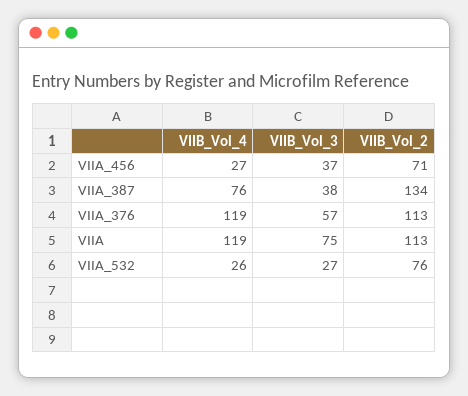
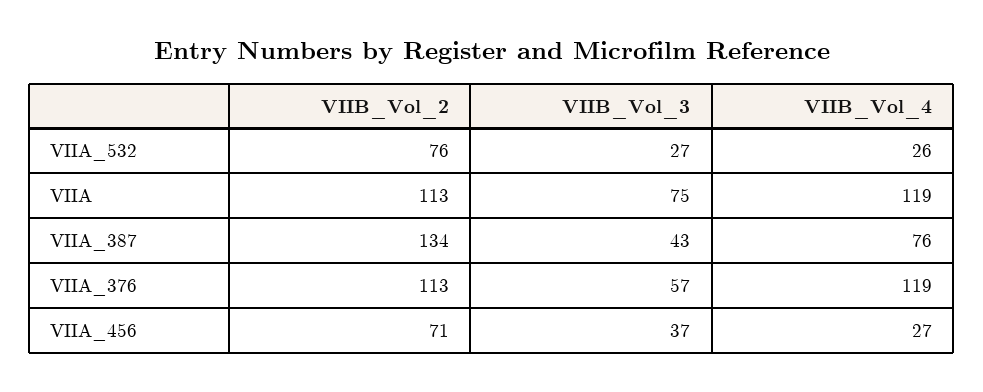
VIIB_Vol_3, VIIA_387: 38 -> 43

